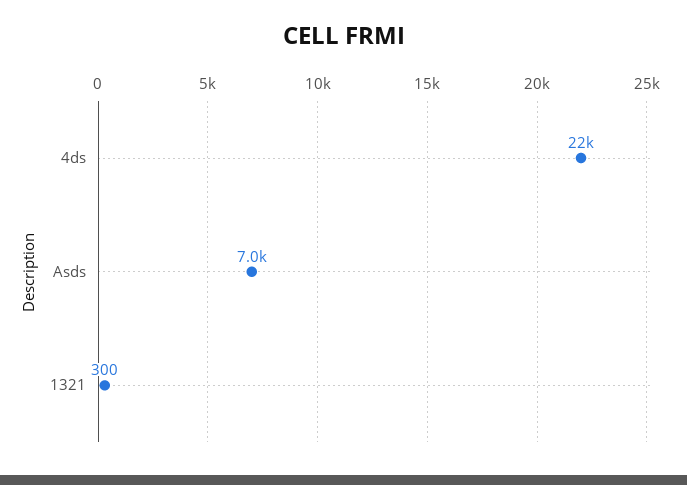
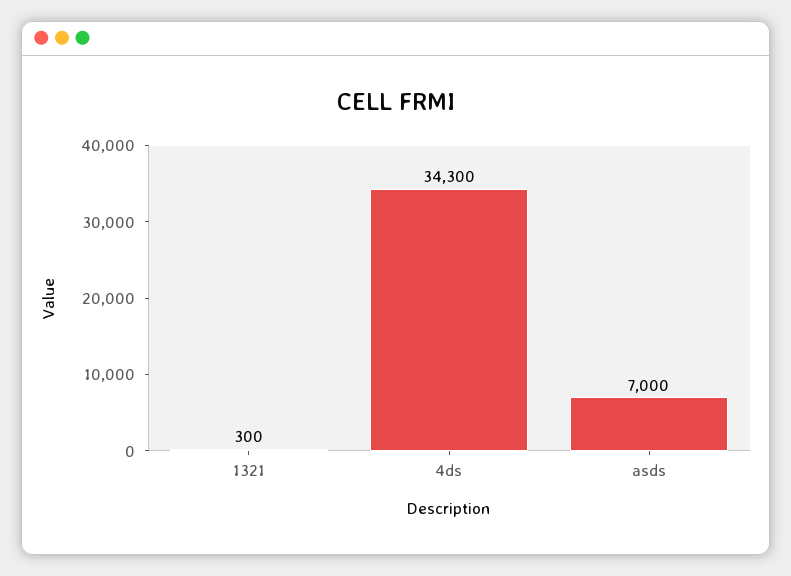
4ds: 22000 -> 34300

